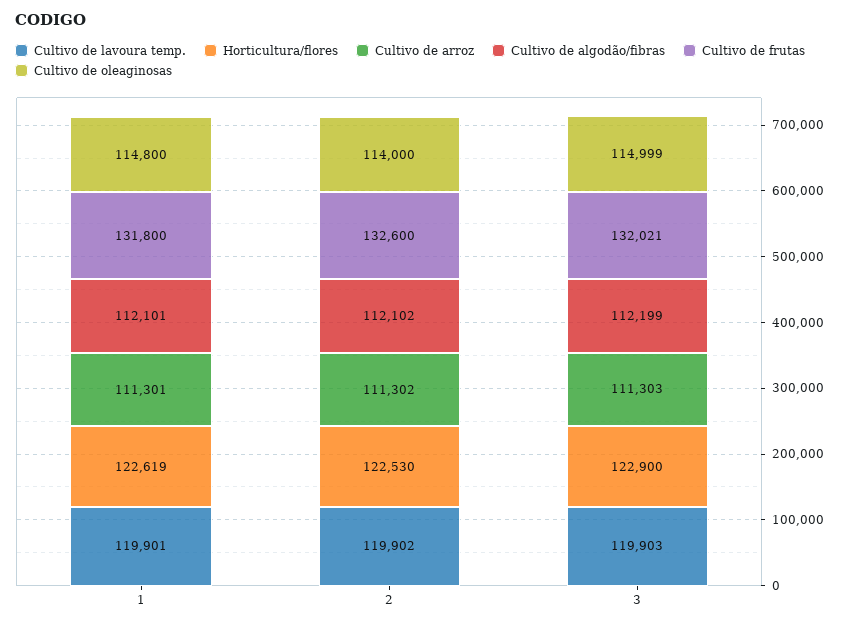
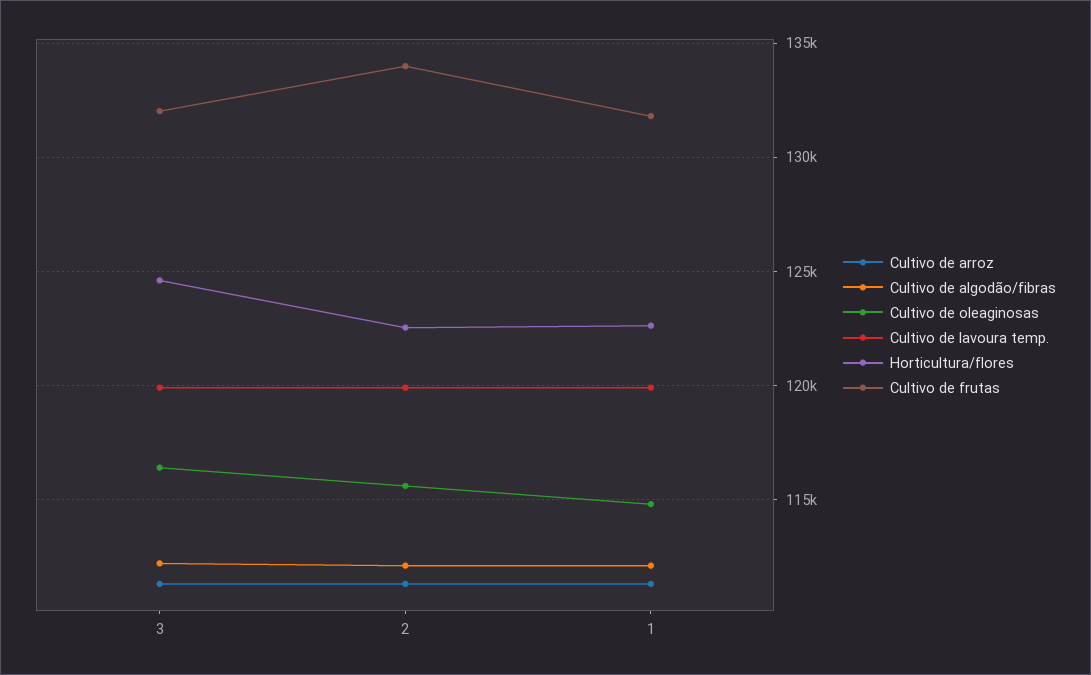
Cultivo de frutas, 2: 132600 -> 134000
Cultivo de oleaginosas, 2: 114000 -> 115500
Horticultura/flores, 3: 122900 -> 124500
Cultivo de oleaginosas, 3: 114999 -> 116500

